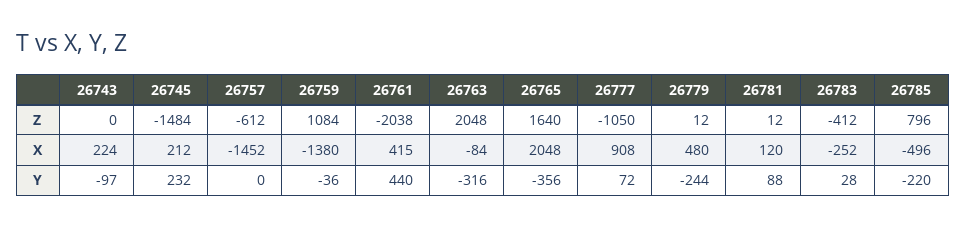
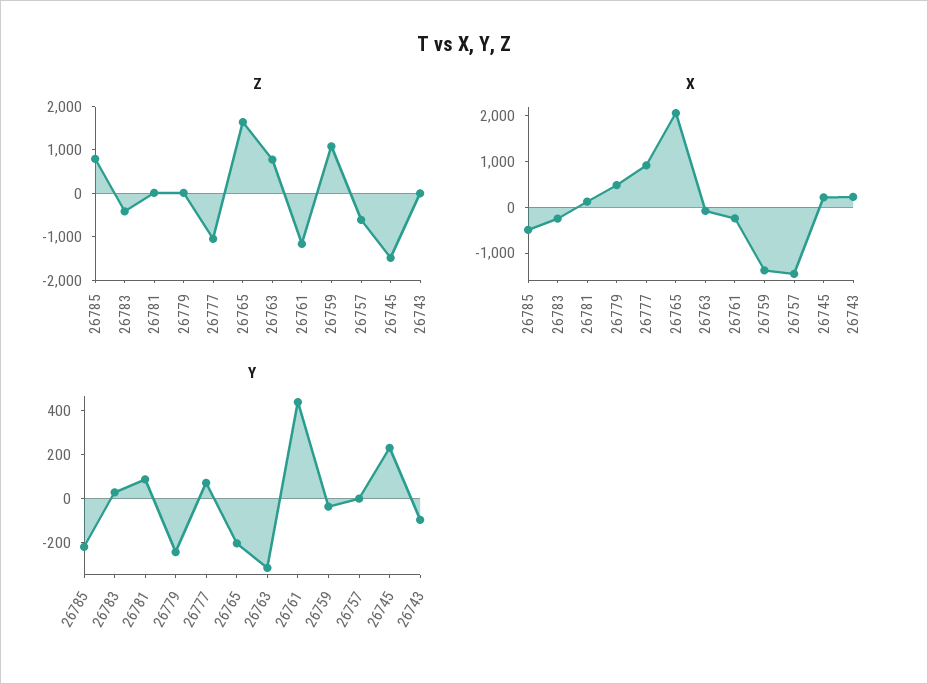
Z, 26761: -2038 -> -1200
Z, 26763: 2048 -> 800
X, 26761: 415 -> -200
Y, 26765: -356 -> -200

